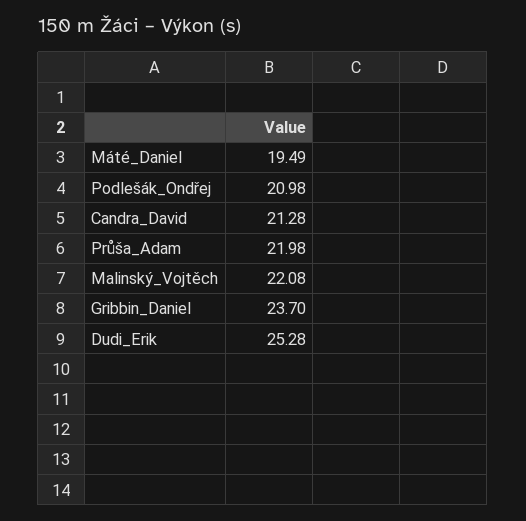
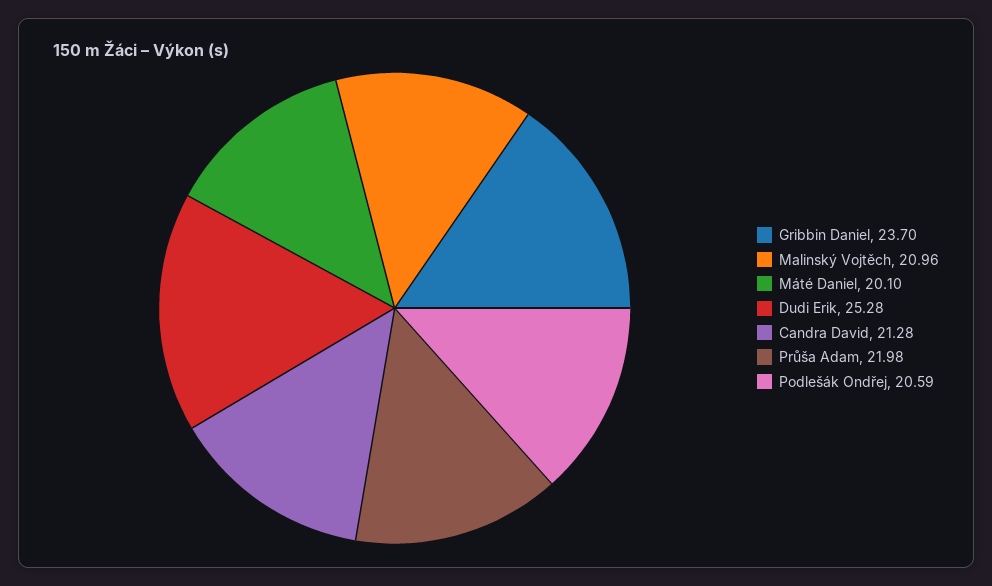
Máté_Daniel: 19.49 -> 20.1
Podlešák_Ondřej: 20.98 -> 20.59
Malinský_Vojtěch: 22.08 -> 20.96

